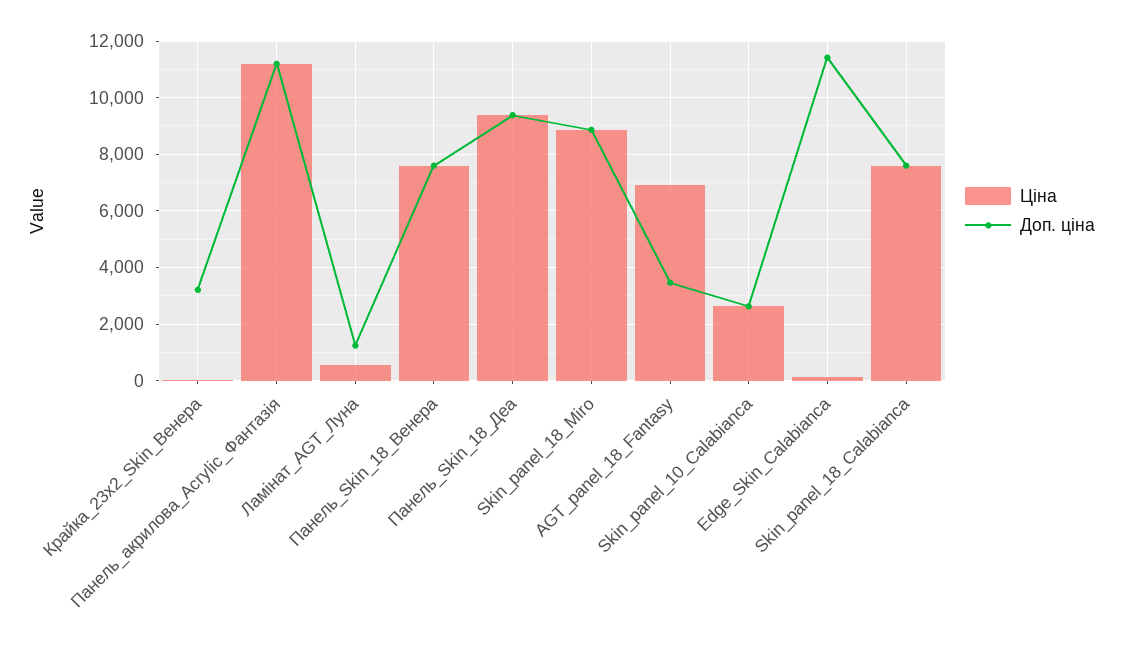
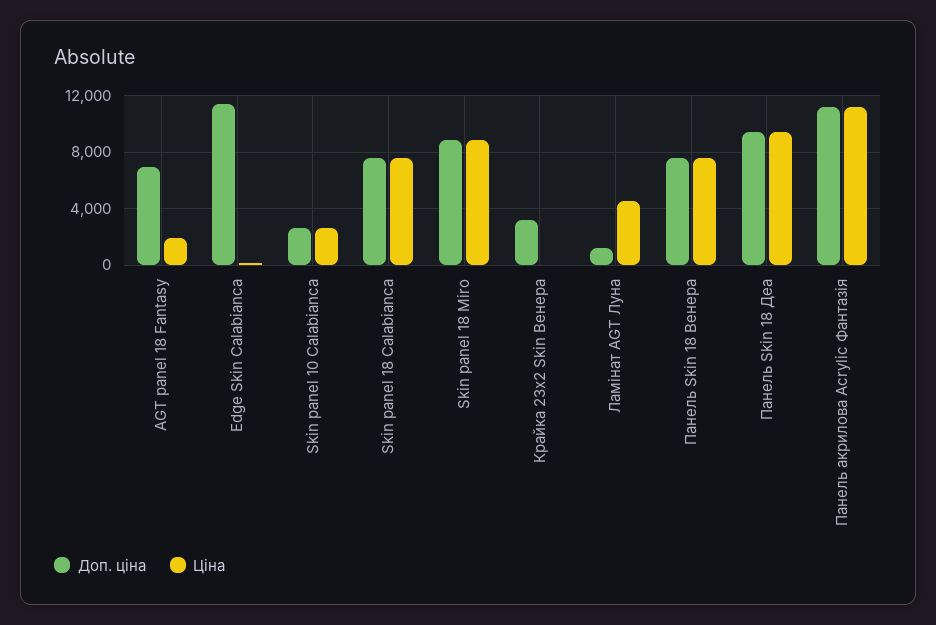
Ціна, Ламінат_AGT_Луна: 500 -> 4500
Ціна, AGT_panel_18_Fantasy: 7000 -> 2000
Доп. ціна, AGT_panel_18_Fantasy: 3500 -> 7000

